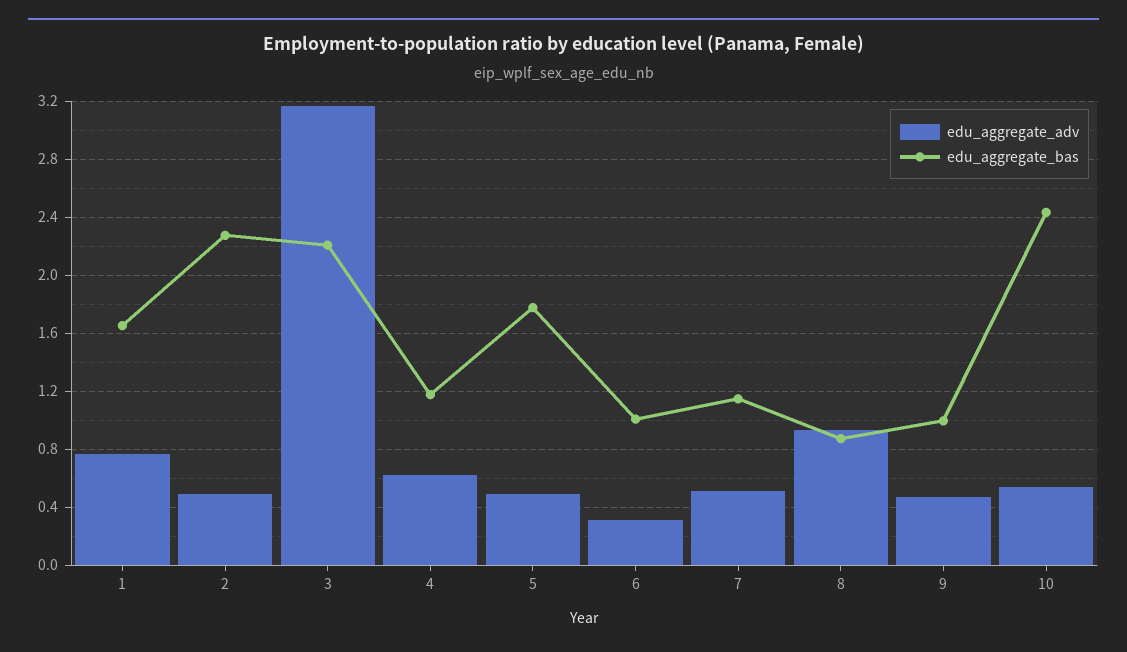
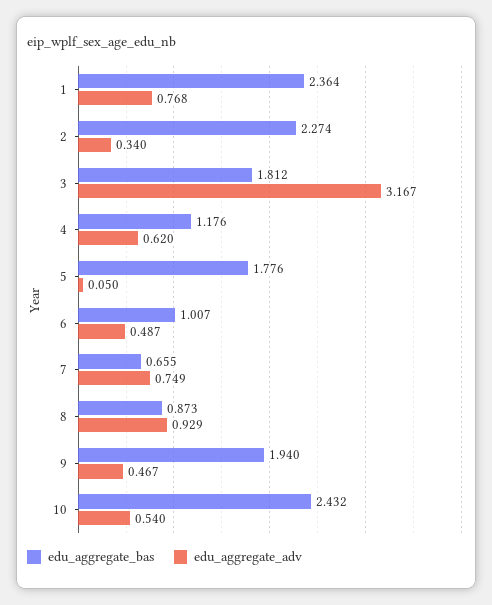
edu_aggregate_bas, 1: 1.65 -> 2.364
edu_aggregate_adv, 2: 0.5 -> 0.34
edu_aggregate_bas, 3: 2.2 -> 1.812
edu_aggregate_adv, 5: 0.5 -> 0.05
edu_aggregate_adv, 6: 0.3 -> 0.487
edu_aggregate_adv, 7: 0.5 -> 0.749
edu_aggregate_bas, 7: 1.15 -> 0.655
edu_aggregate_bas, 9: 1 -> 1.94

